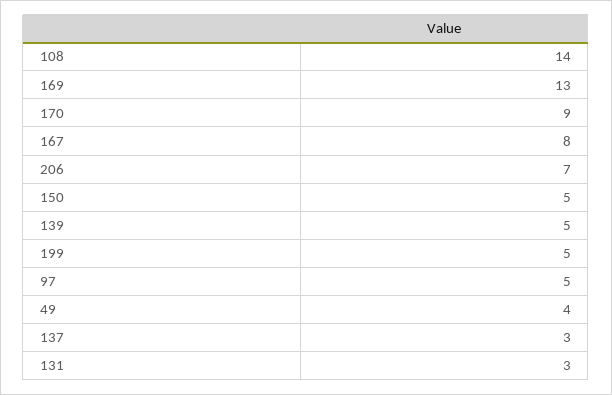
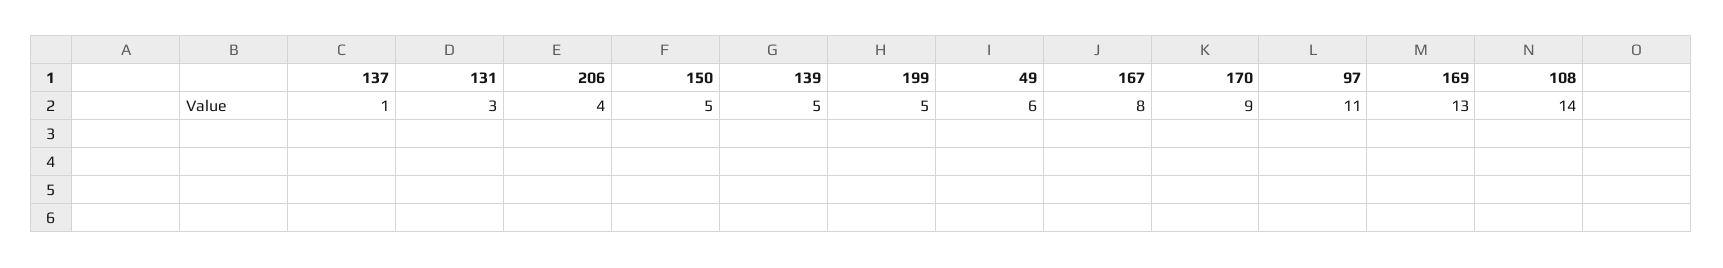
206: 7 -> 4
97: 5 -> 11
49: 4 -> 6
137: 3 -> 1

